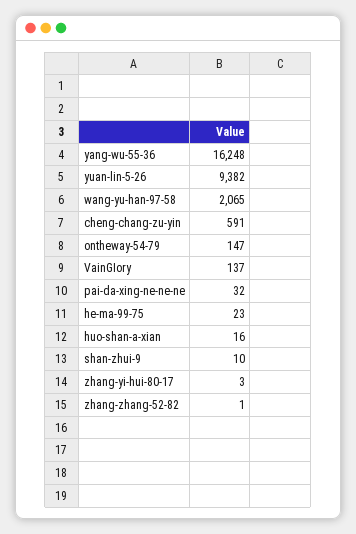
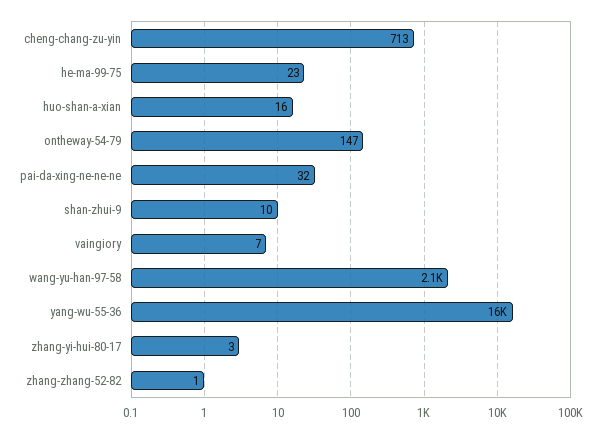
yuan-lin-5-26: 9382 -> none
cheng-chang-zu-yin: 591 -> 713
VainGIory: 137 -> 7

